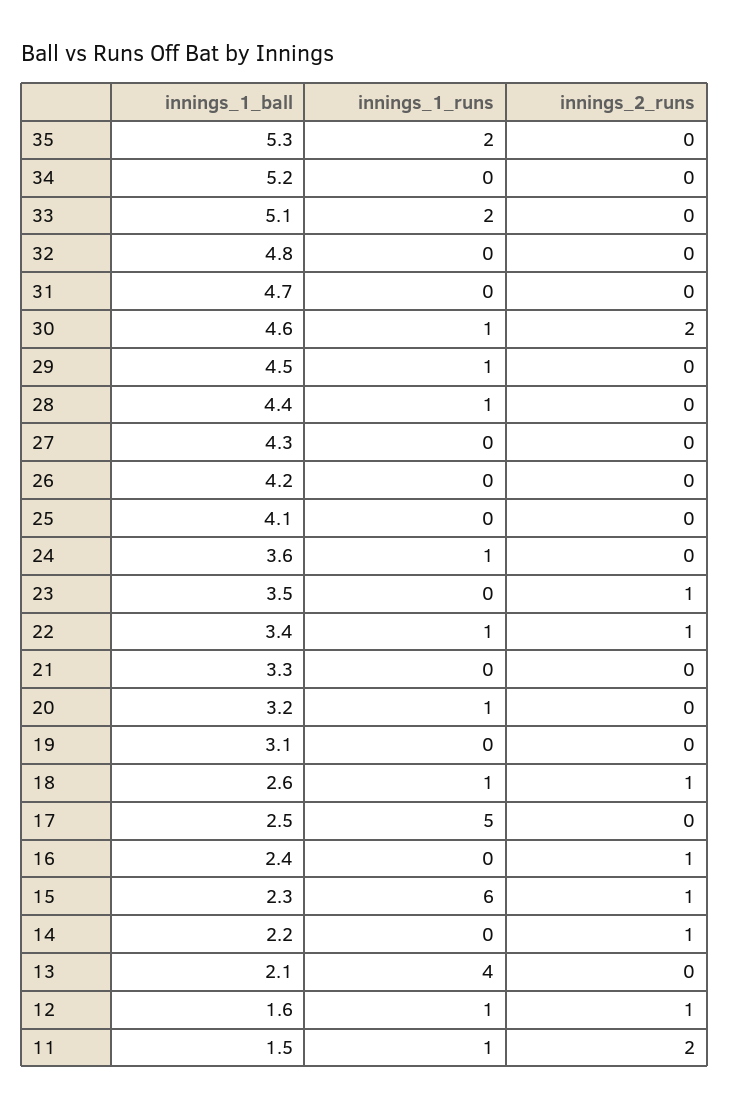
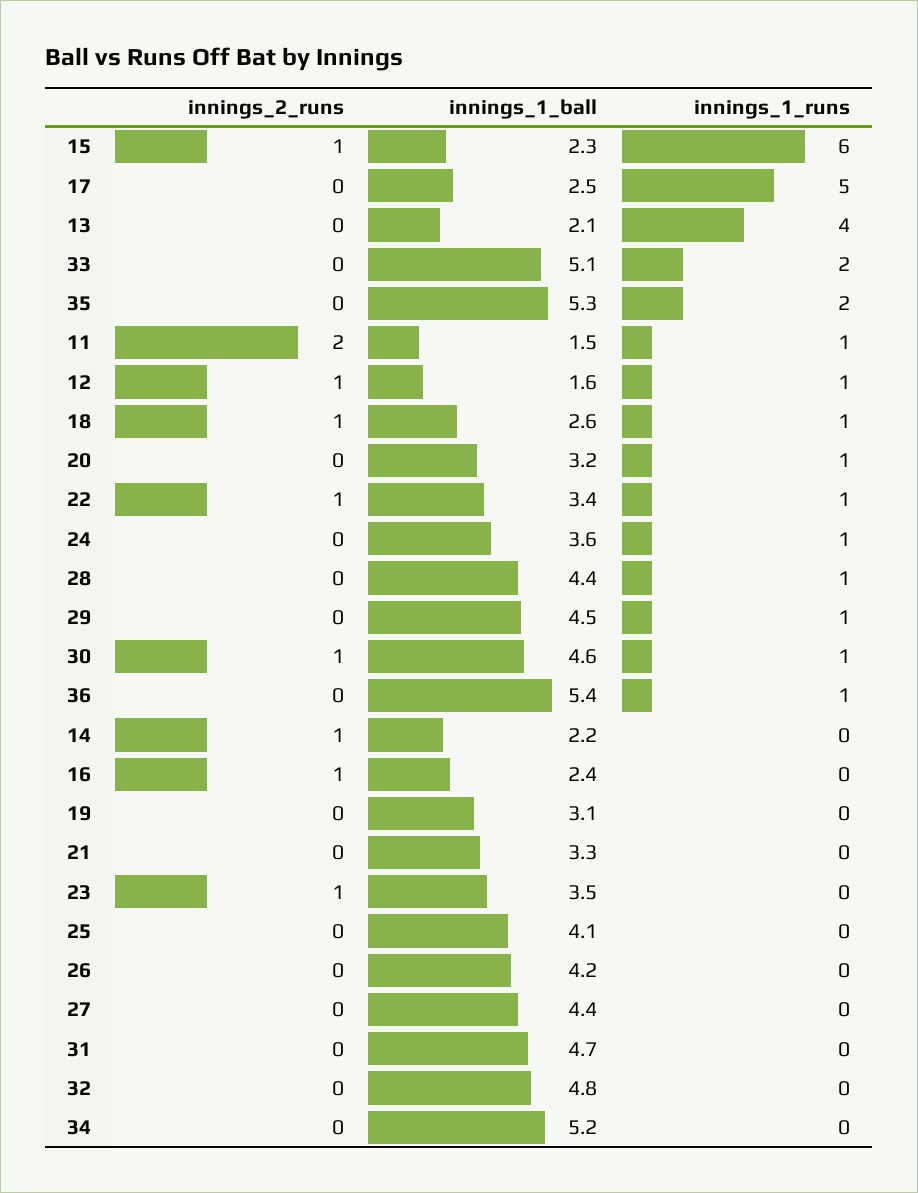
innings_2_runs, 30: 2 -> 1
innings_1_ball, 27: 4.3 -> 4.4
innings_2_runs, 36: none -> 0
innings_1_ball, 36: none -> 5.4
innings_1_runs, 36: none -> 1

